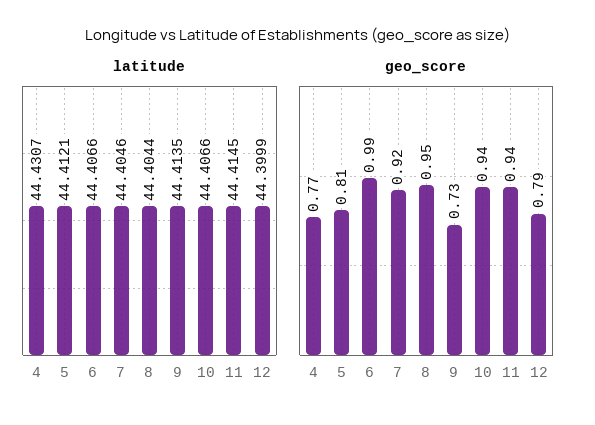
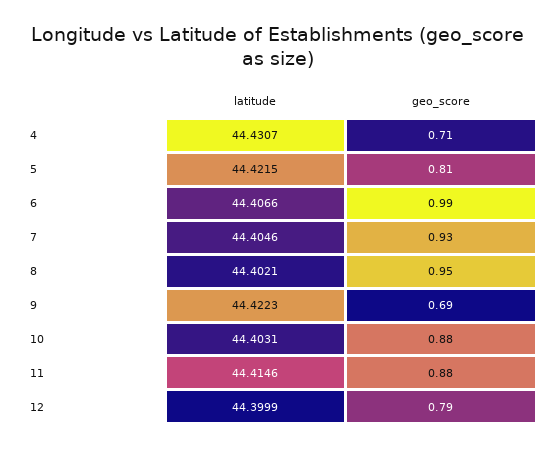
latitude, 5: 44.4121 -> 44.4215
latitude, 8: 44.4044 -> 44.4021
latitude, 9: 44.4135 -> 44.4223
latitude, 10: 44.4066 -> 44.4031
latitude, 11: 44.4145 -> 44.4146
geo_score, 4: 0.77 -> 0.71
geo_score, 7: 0.92 -> 0.93
geo_score, 9: 0.73 -> 0.69
geo_score, 10: 0.94 -> 0.88
geo_score, 11: 0.94 -> 0.88

